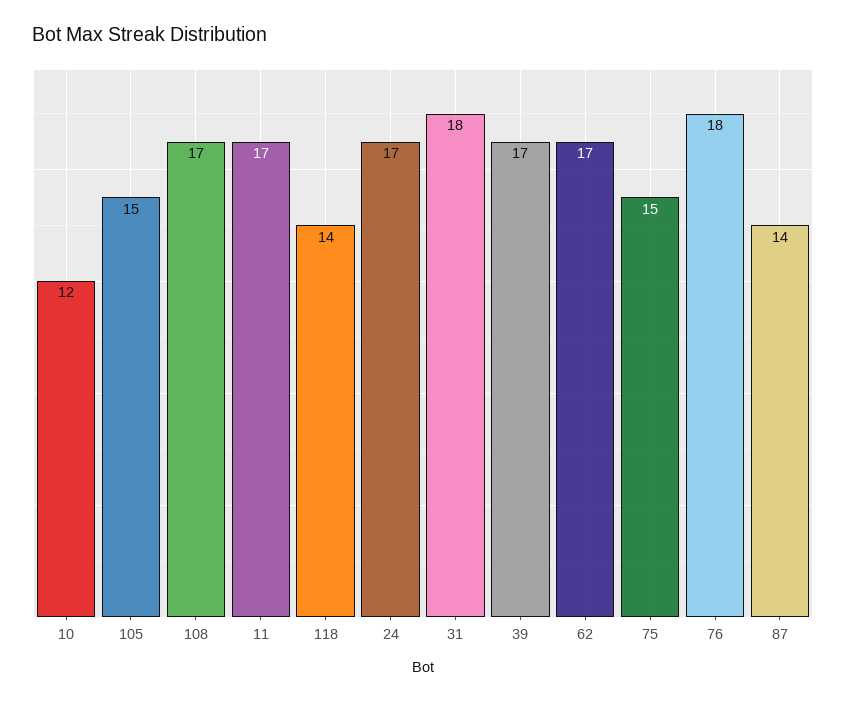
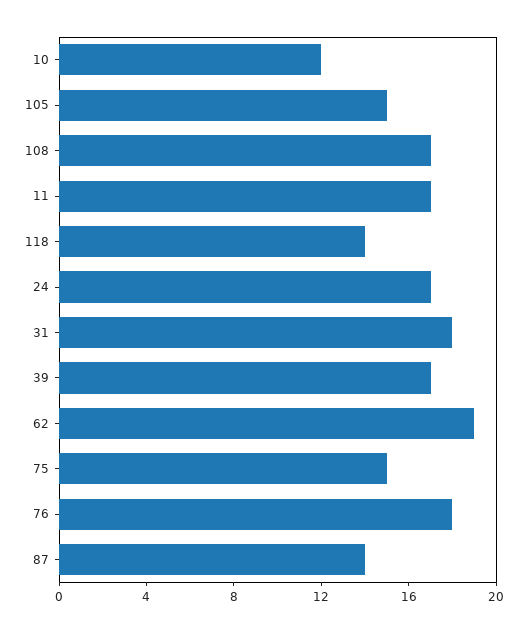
62: 17 -> 19

